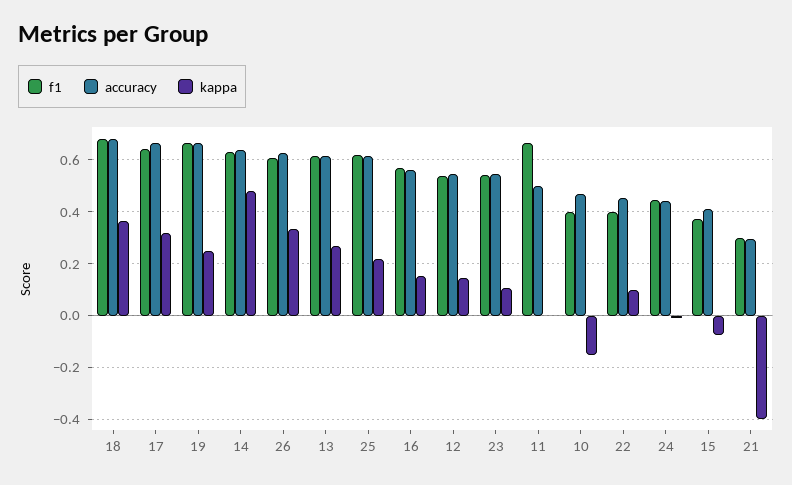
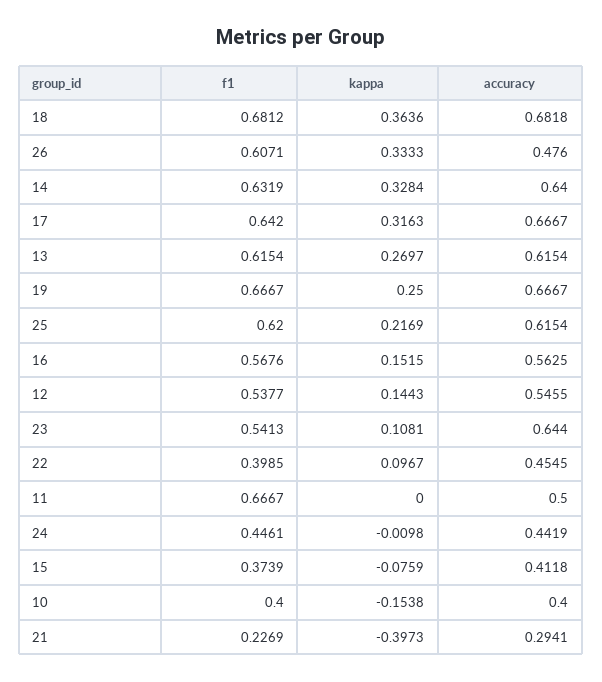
kappa, 14: 0.475 -> 0.3284
accuracy, 26: 0.625 -> 0.476
accuracy, 23: 0.55 -> 0.644
accuracy, 10: 0.475 -> 0.4
f1, 21: 0.3 -> 0.2269

